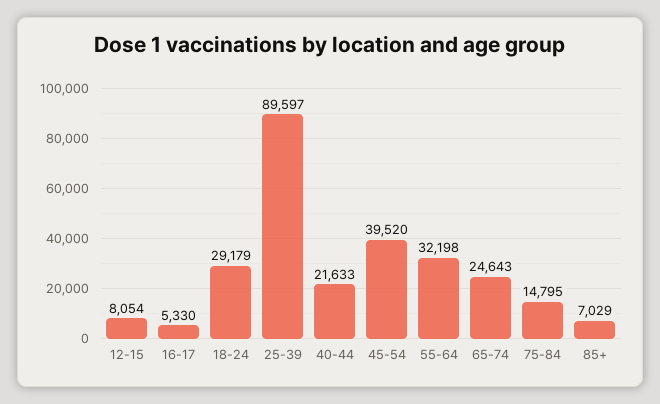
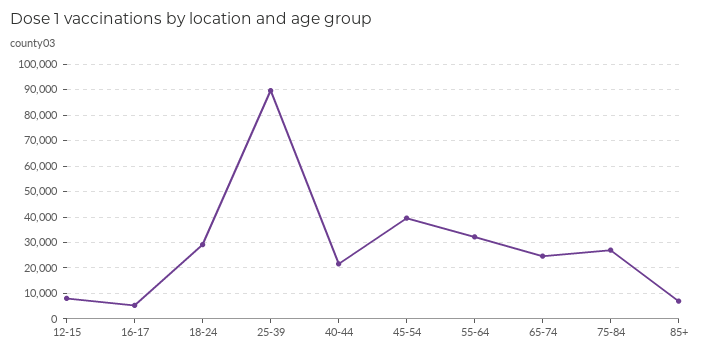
75-84: 14795 -> 27500

